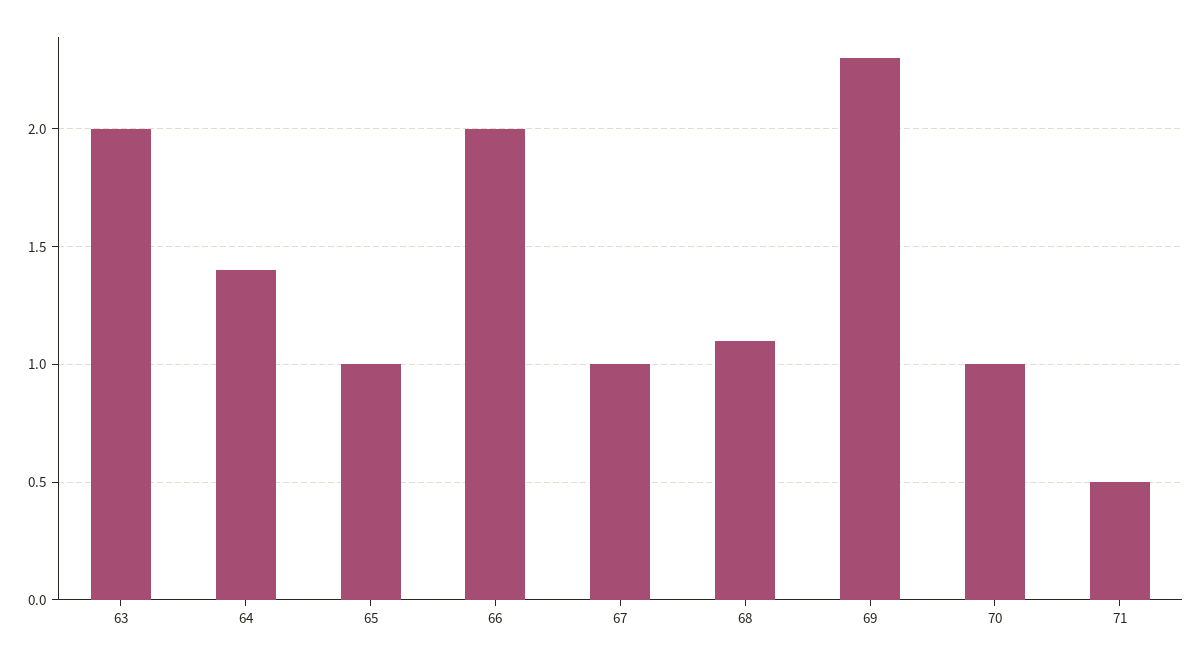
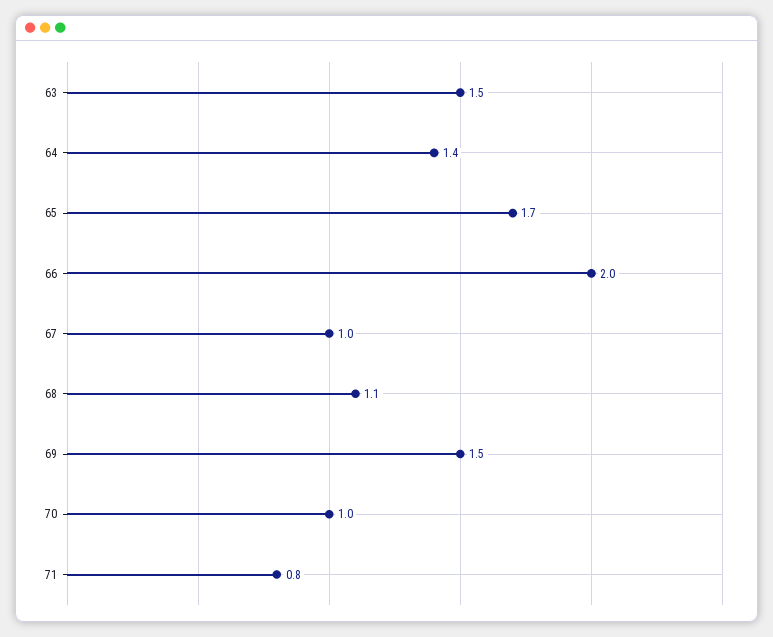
63: 2 -> 1.5
65: 1 -> 1.7
69: 2.3 -> 1.5
71: 0.5 -> 0.8

